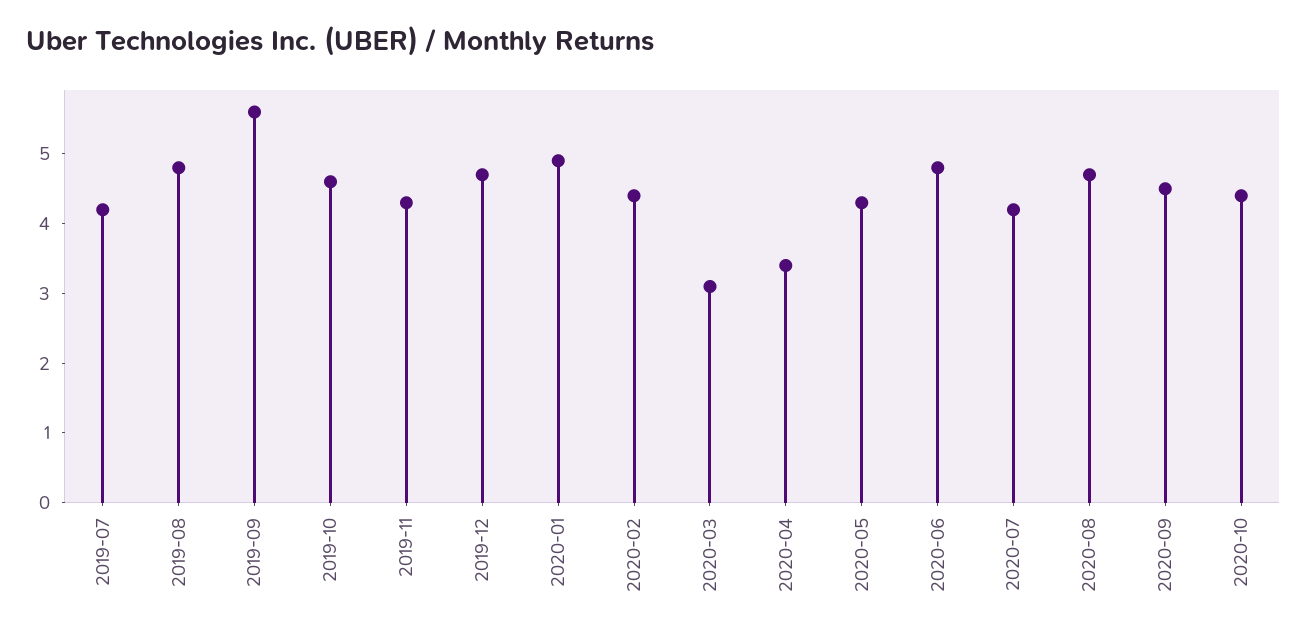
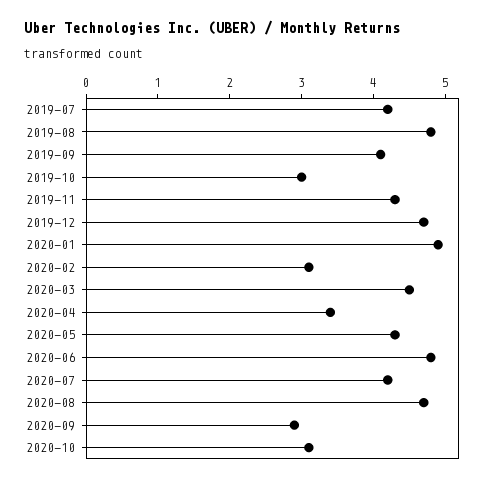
2019-09: 5.5 -> 4
2019-10: 4.5 -> 3
2020-02: 4.5 -> 3
2020-03: 3 -> 4.5
2020-09: 4.5 -> 3
2020-10: 4.5 -> 3

